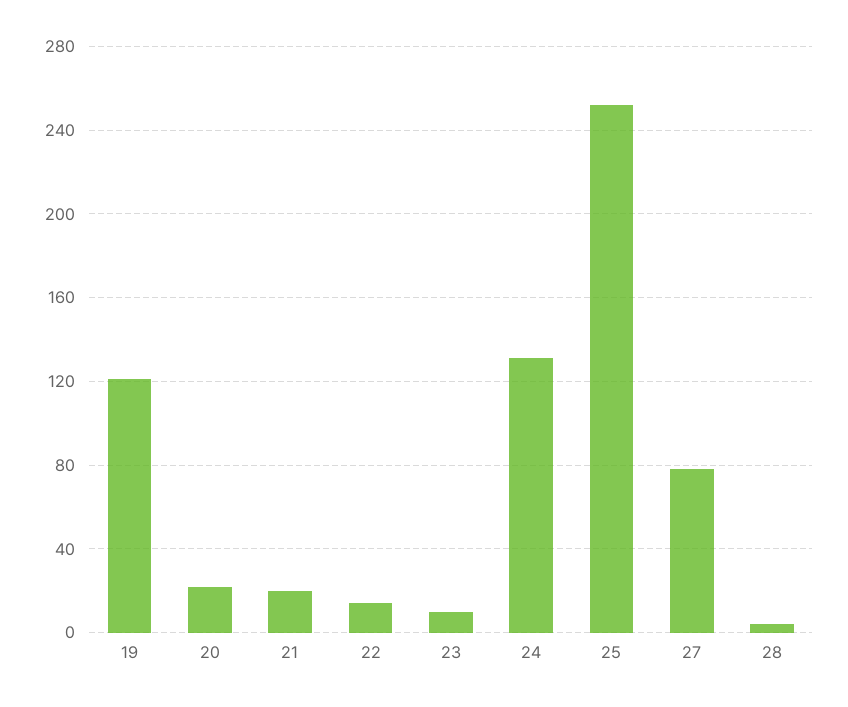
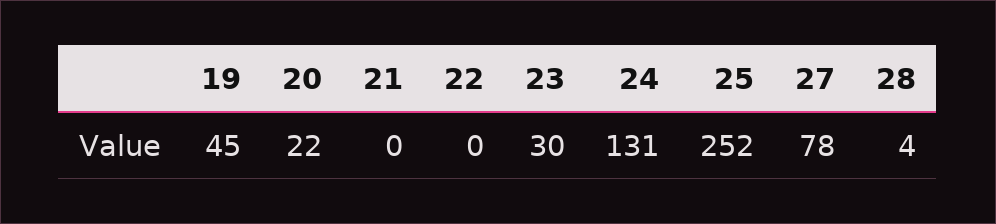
19: 120 -> 45
21: 20 -> 0
22: 15 -> 0
23: 10 -> 30

